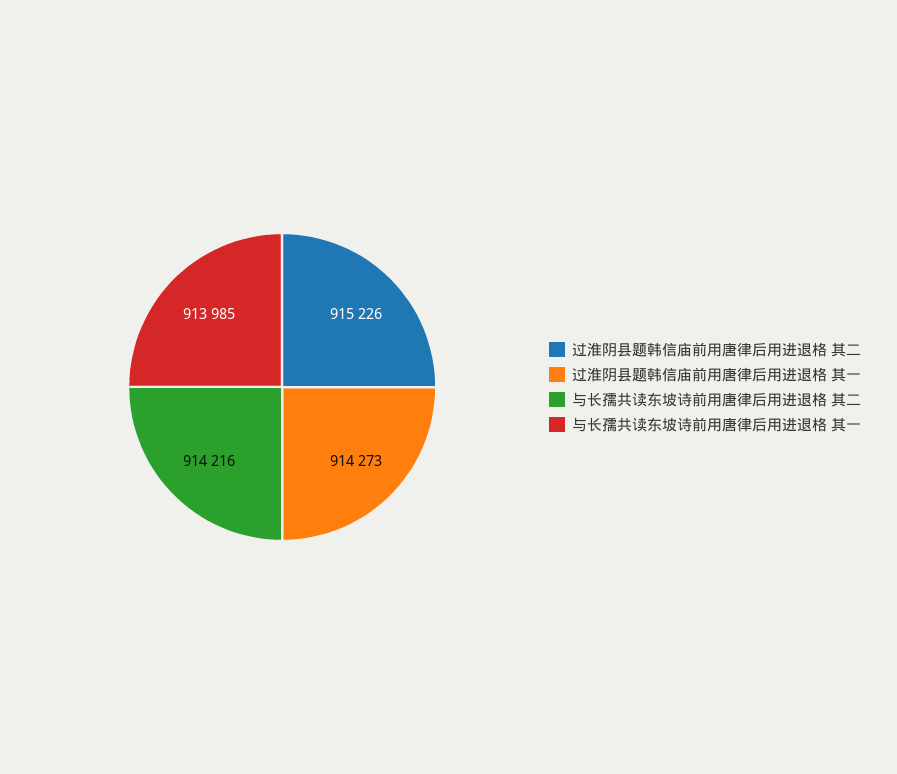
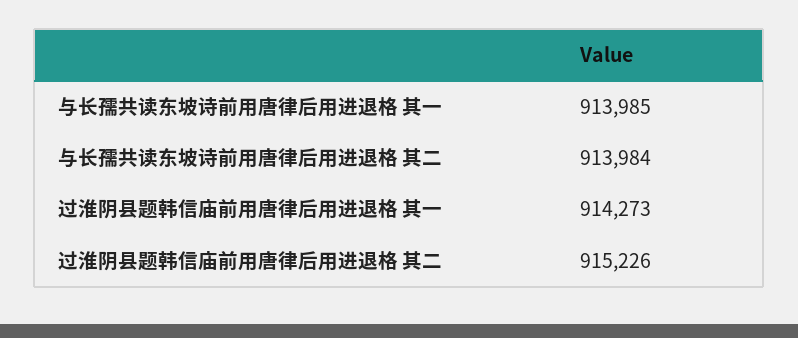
与长孺共读东坡诗前用唐律后用进退格 其二: 914216 -> 913984

